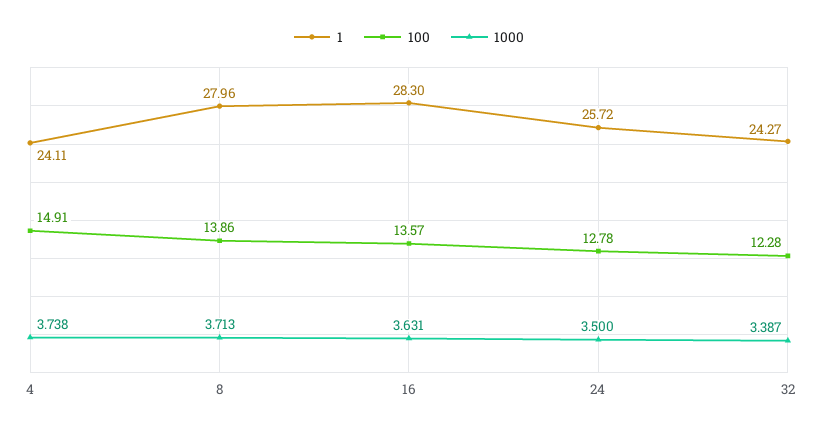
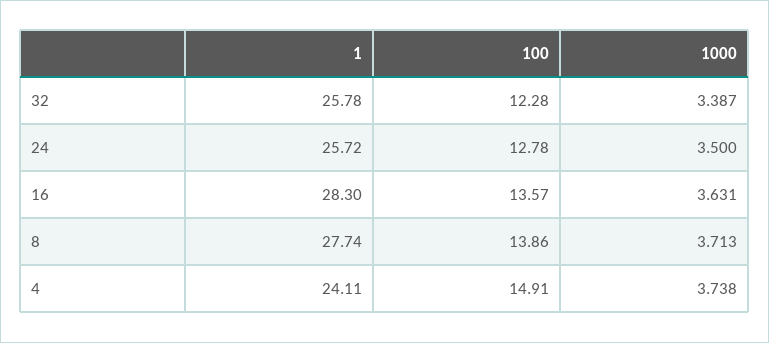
1, 8: 27.96 -> 27.74
1, 32: 24.27 -> 25.78

